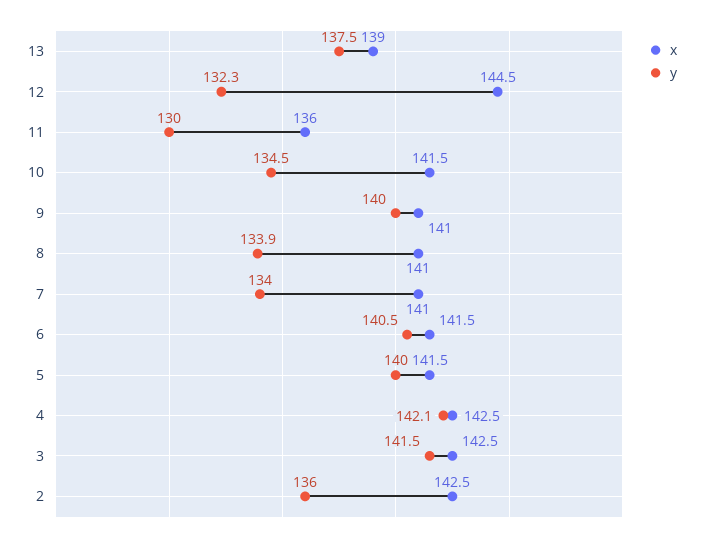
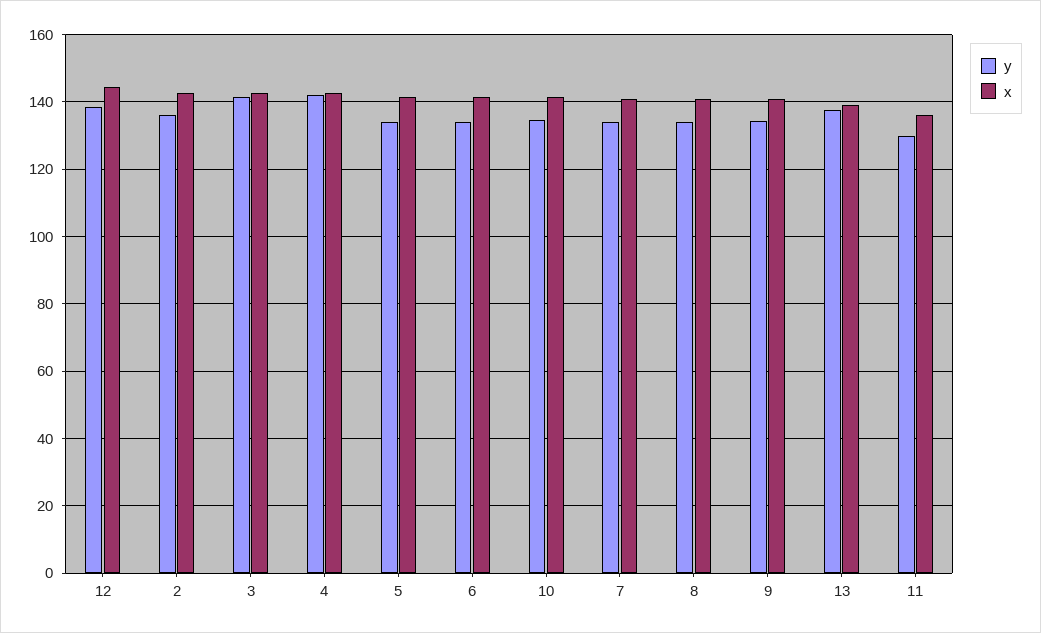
y, 12: 132.3 -> 138
y, 9: 140 -> 134
y, 6: 140.5 -> 134
y, 5: 140 -> 134

